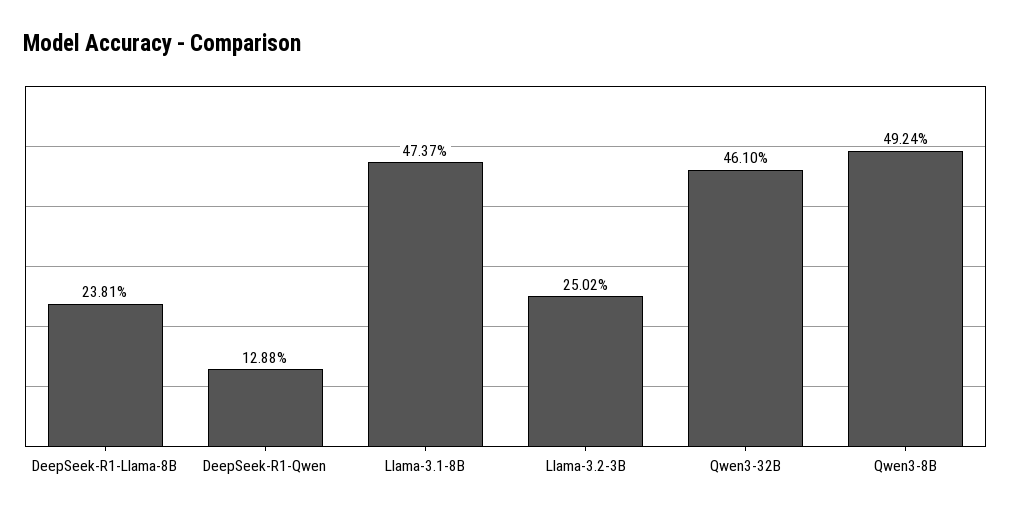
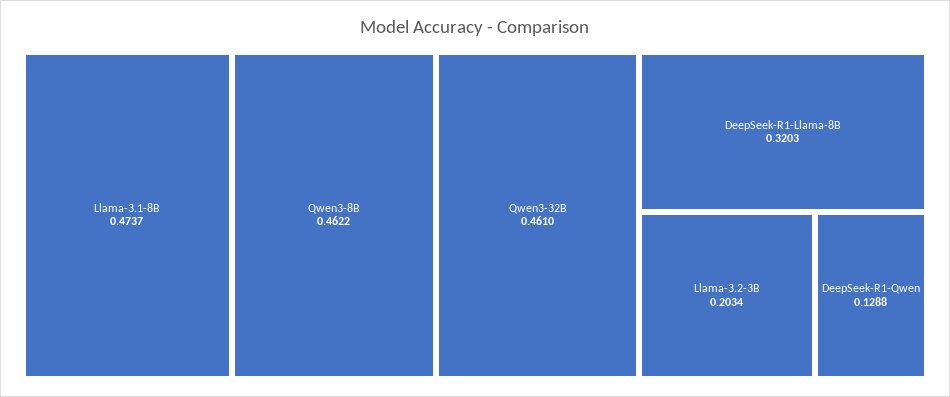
DeepSeek-R1-Llama-8B: 0.2381 -> 0.3203
Llama-3.2-3B: 0.2502 -> 0.2034
Qwen3-8B: 0.4924 -> 0.4622

